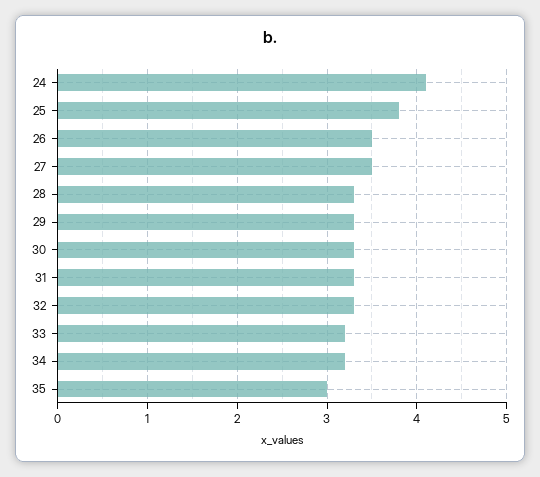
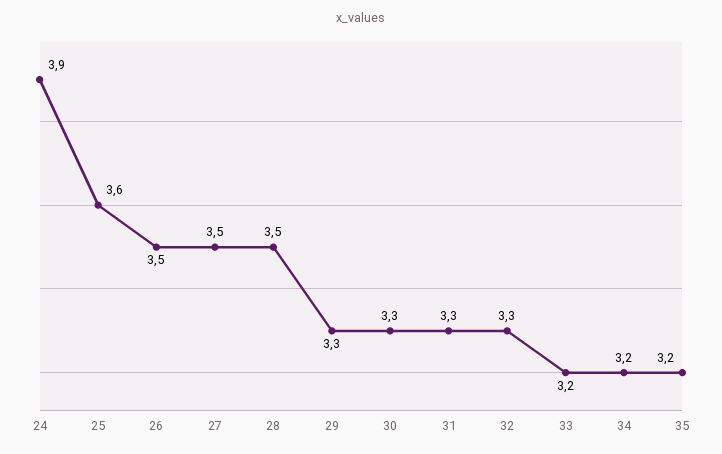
24: 4.1 -> 3.9
25: 3.8 -> 3.6
28: 3.3 -> 3.5
35: 3 -> 3.2

